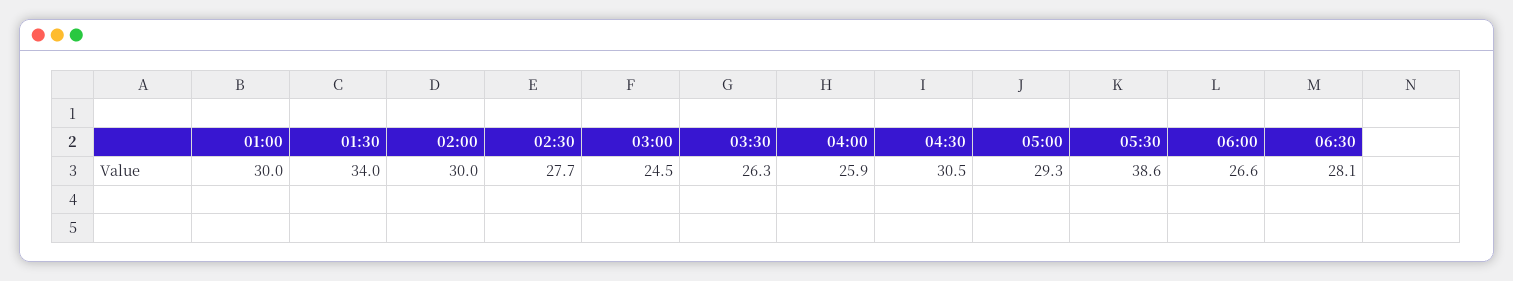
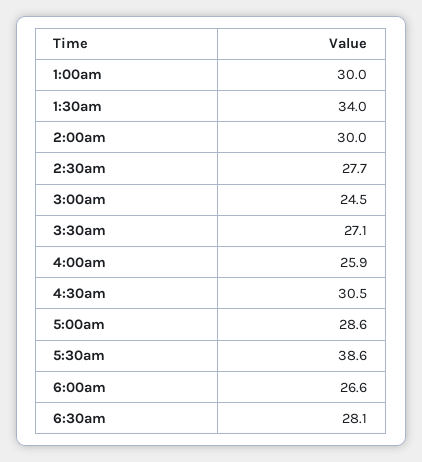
03:30: 26.3 -> 27.1
05:00: 29.3 -> 28.6

